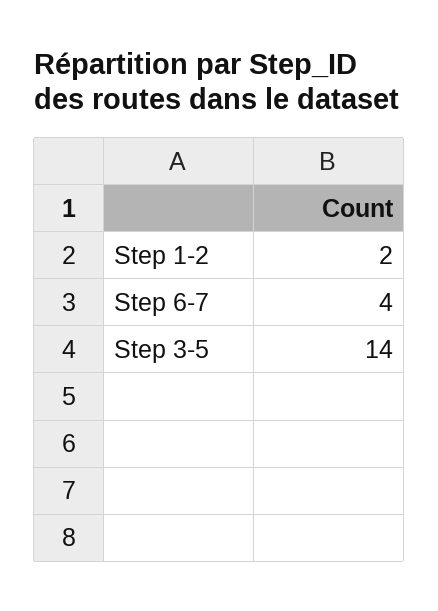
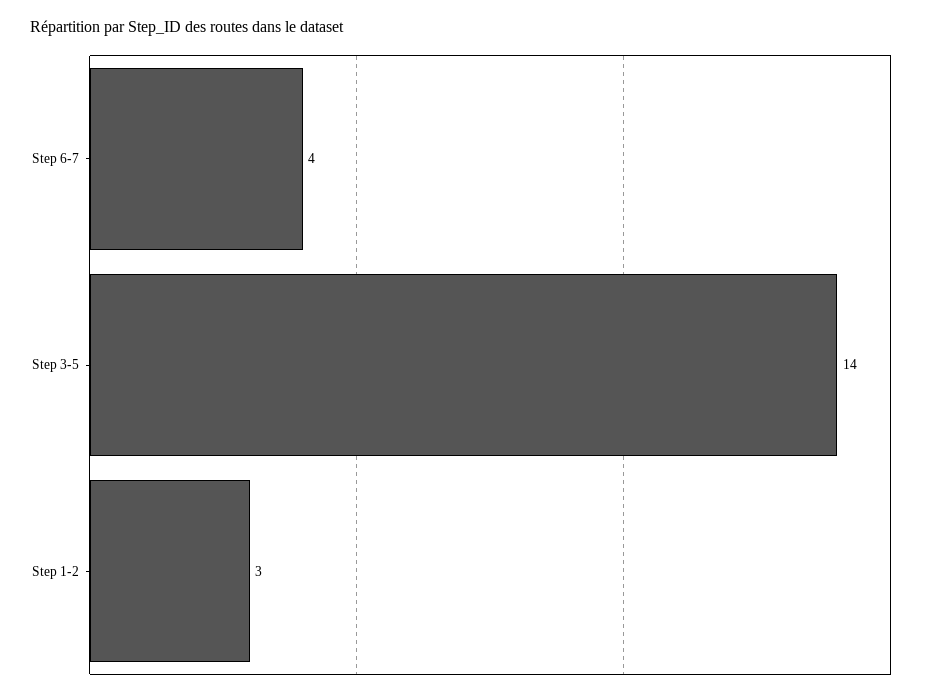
Step 1-2: 2 -> 3

